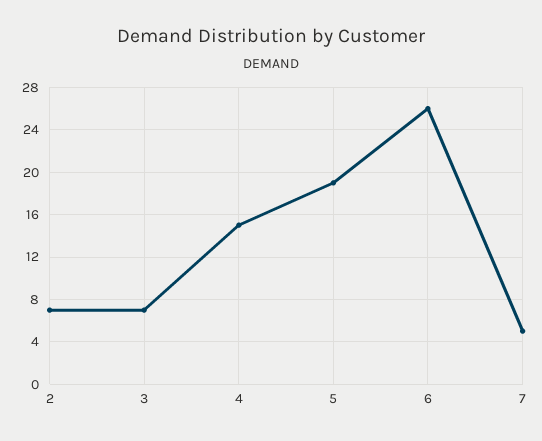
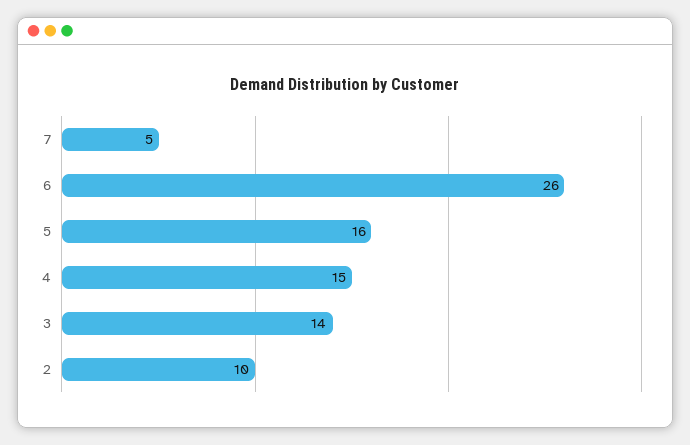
2: 7 -> 10
3: 7 -> 14
5: 19 -> 16

